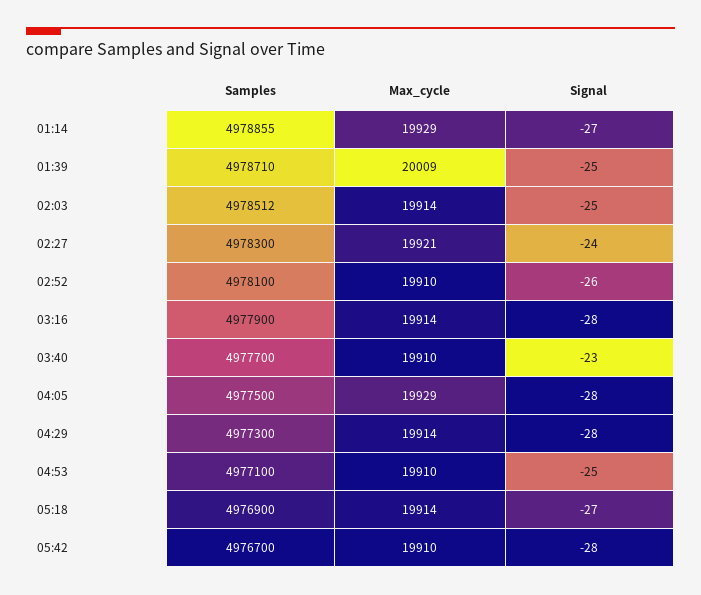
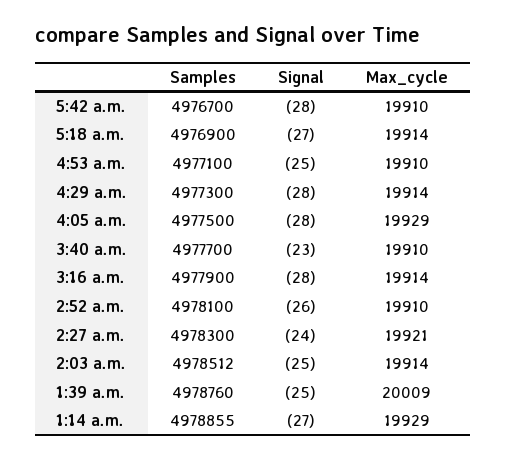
Samples, 01:39: 4978710 -> 4978760

